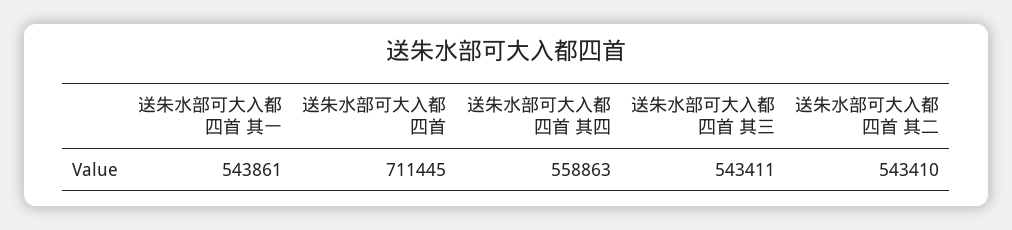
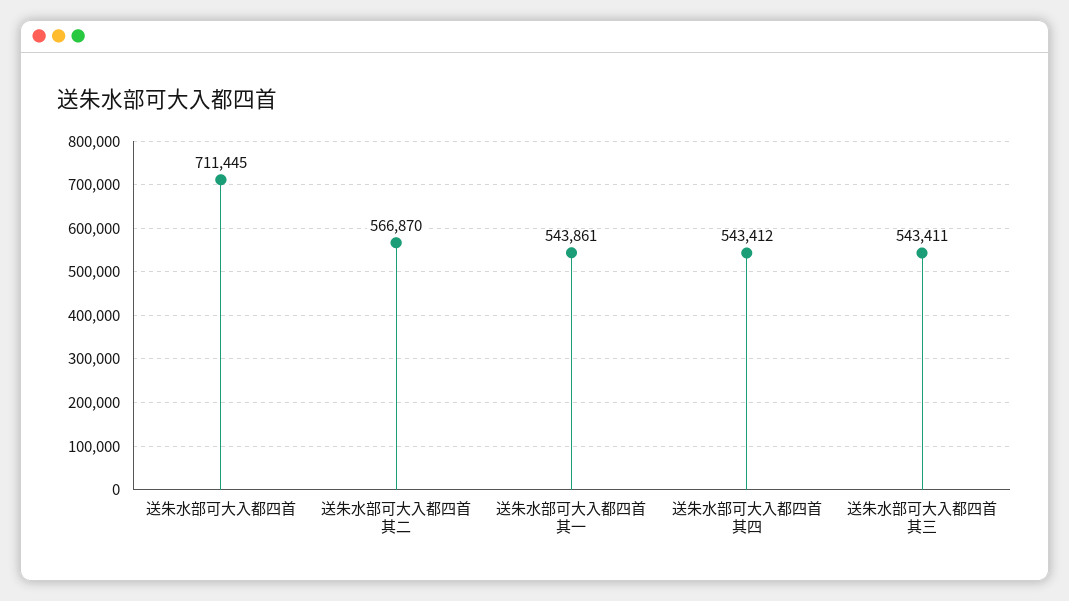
送朱水部可大入都四首 其四: 558863 -> 543412
送朱水部可大入都四首 其二: 543410 -> 566870

